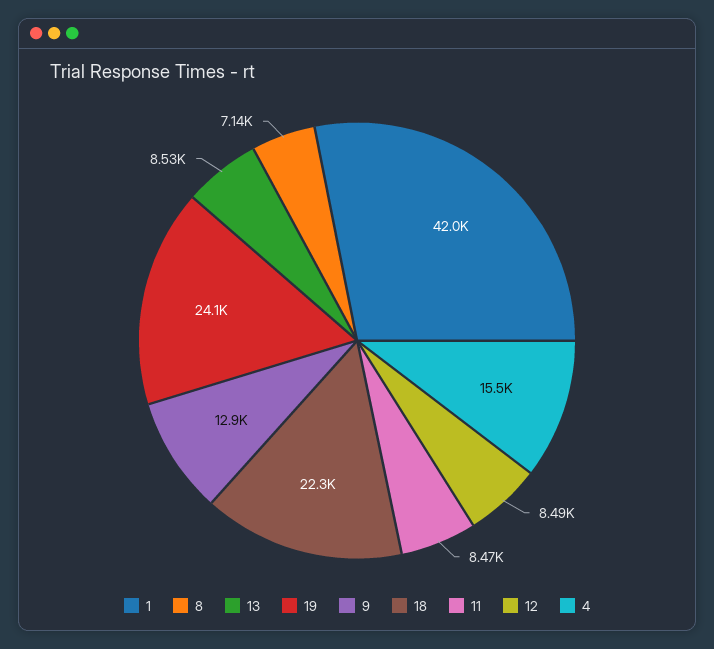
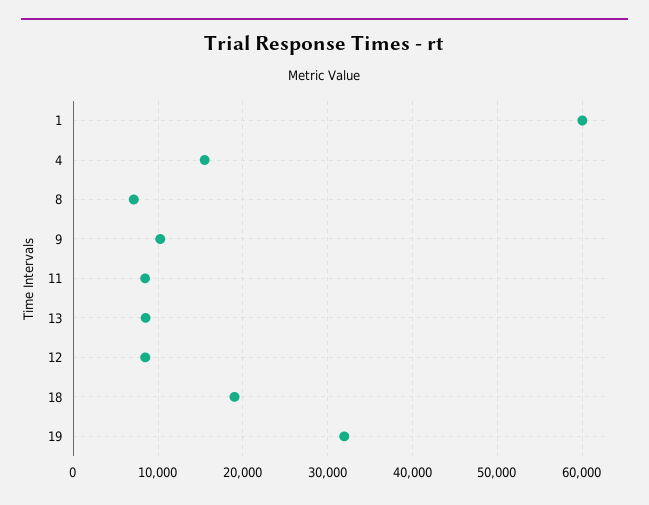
1: 42000 -> 60000
19: 24100 -> 32000
9: 12900 -> 10000
18: 22300 -> 19000

